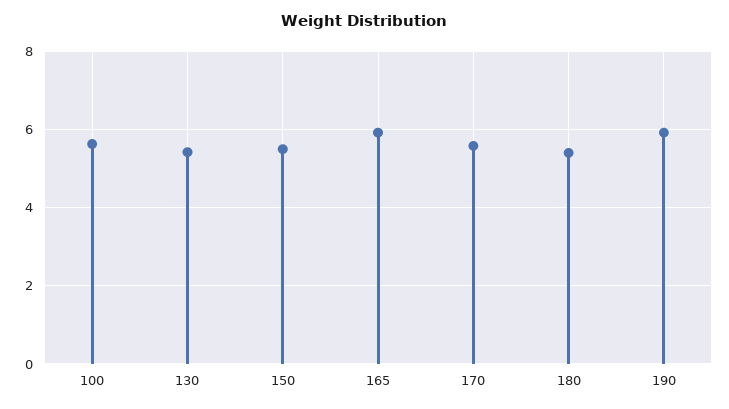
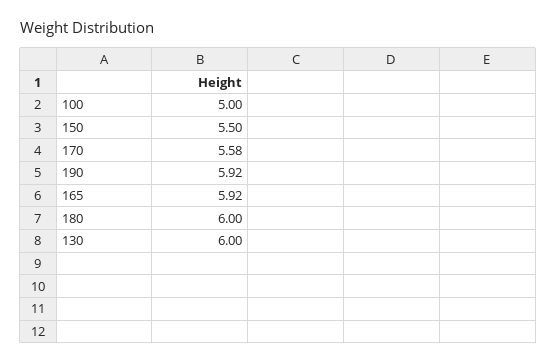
100: 5.6 -> 5
130: 5.4 -> 6
180: 5.4 -> 6

